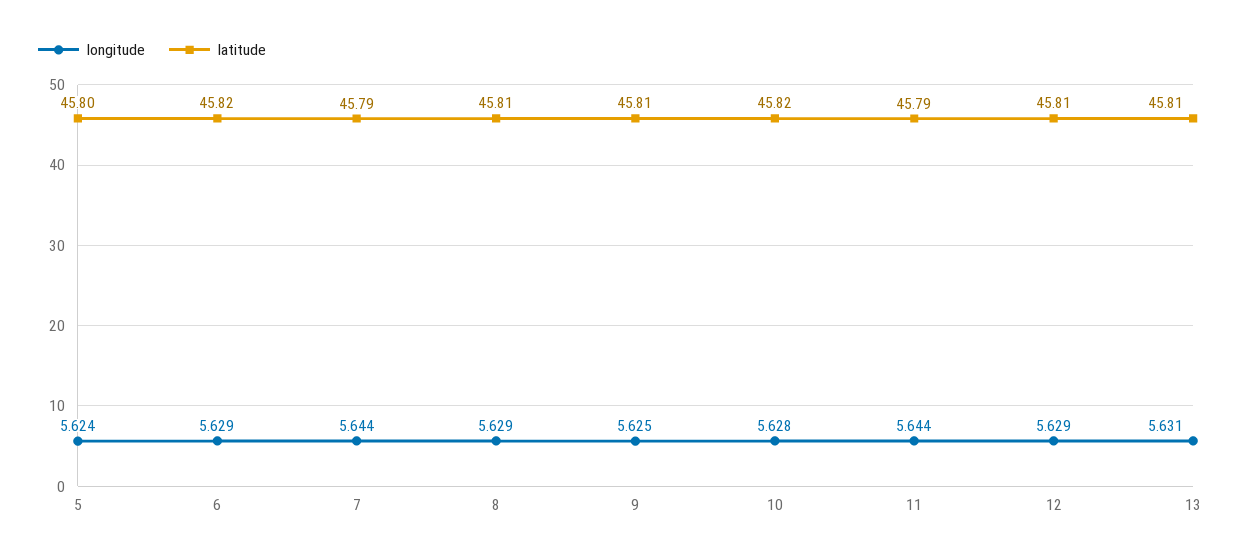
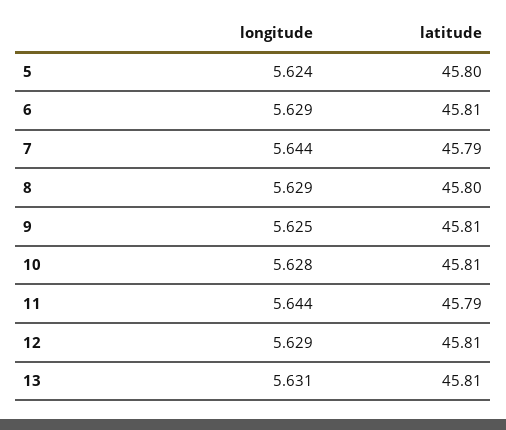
latitude, 6: 45.82 -> 45.81
latitude, 8: 45.81 -> 45.8
latitude, 10: 45.82 -> 45.81

